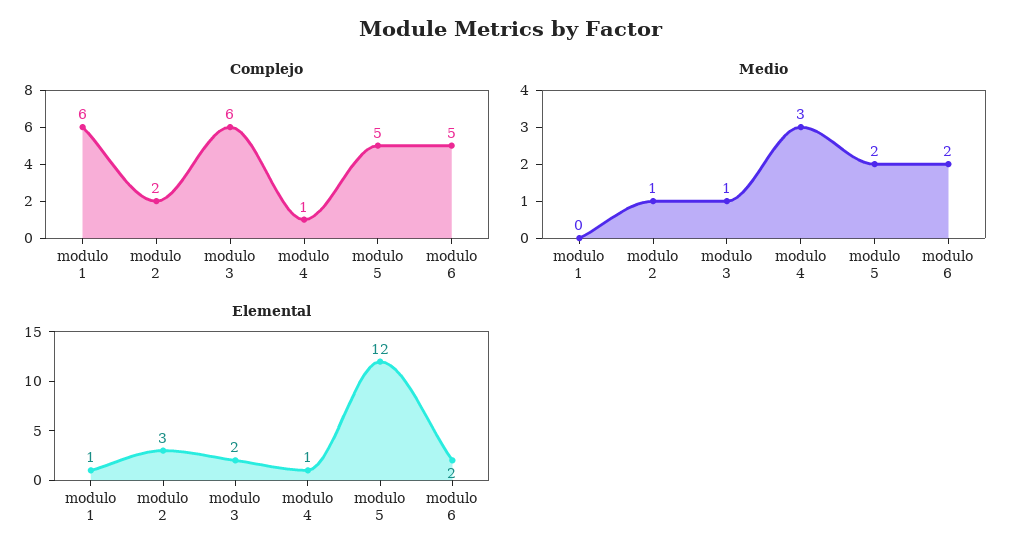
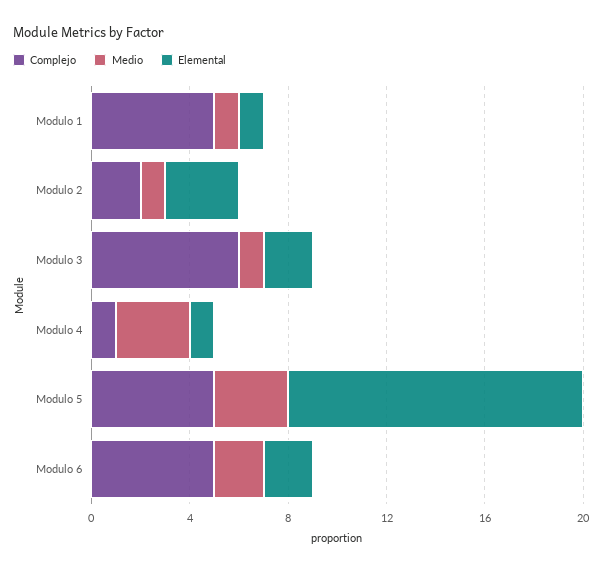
Complejo, modulo 1: 6 -> 5
Medio, modulo 1: 0 -> 1
Medio, modulo 5: 2 -> 3

